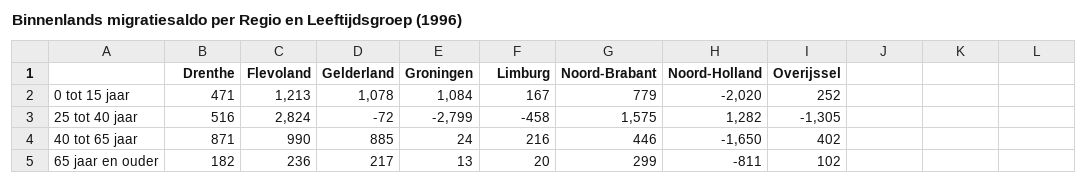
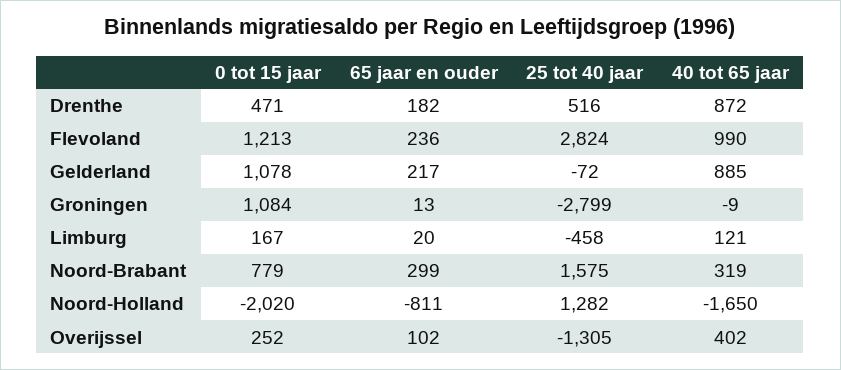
Drenthe, 40 tot 65 jaar: 871 -> 872
Groningen, 40 tot 65 jaar: 24 -> -9
Limburg, 40 tot 65 jaar: 216 -> 121
Noord-Brabant, 40 tot 65 jaar: 446 -> 319

